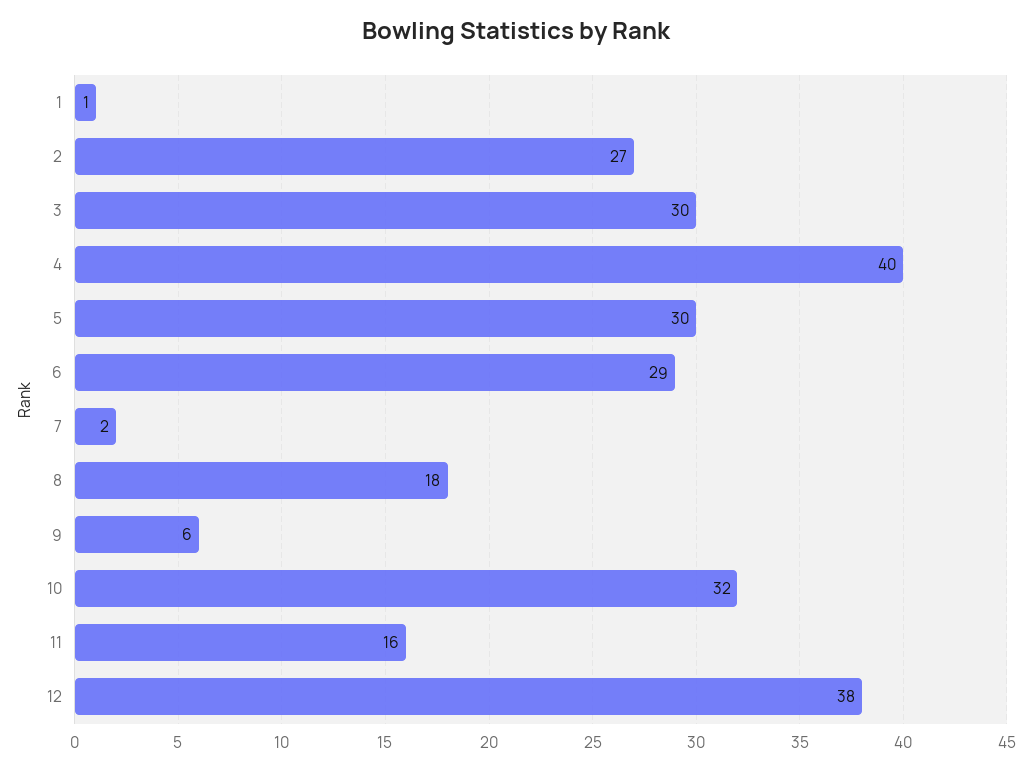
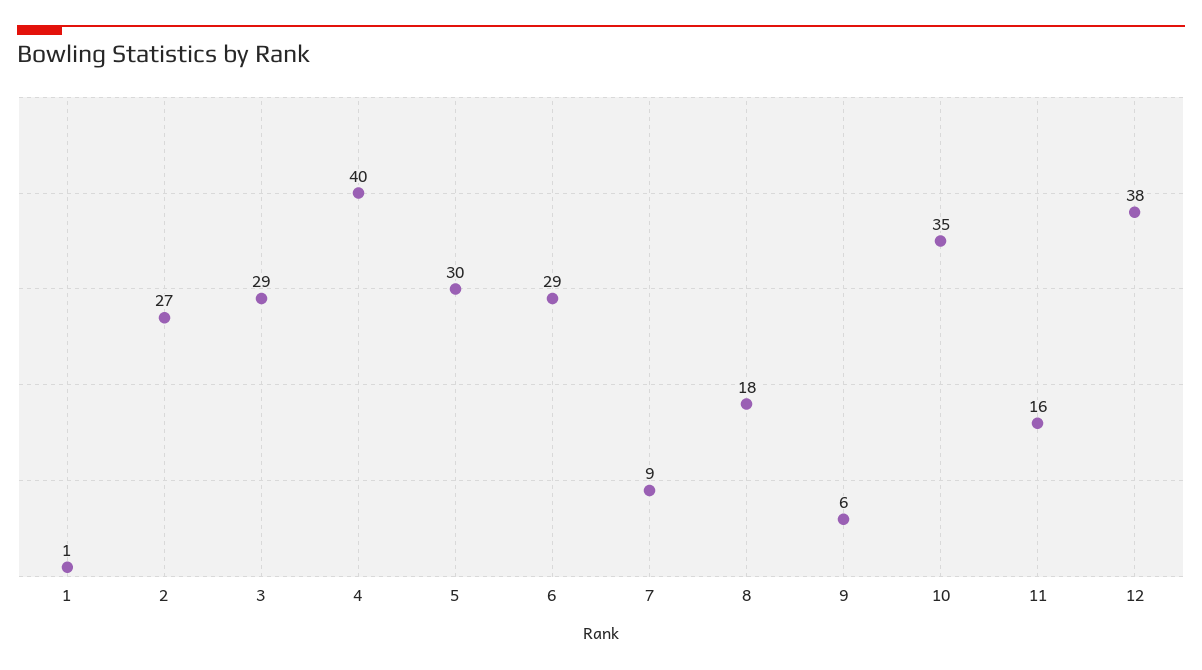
3: 30 -> 29
7: 2 -> 9
10: 32 -> 35

